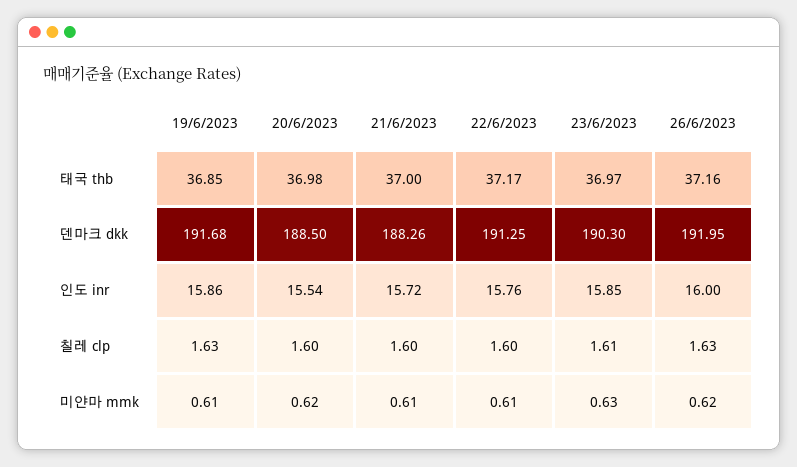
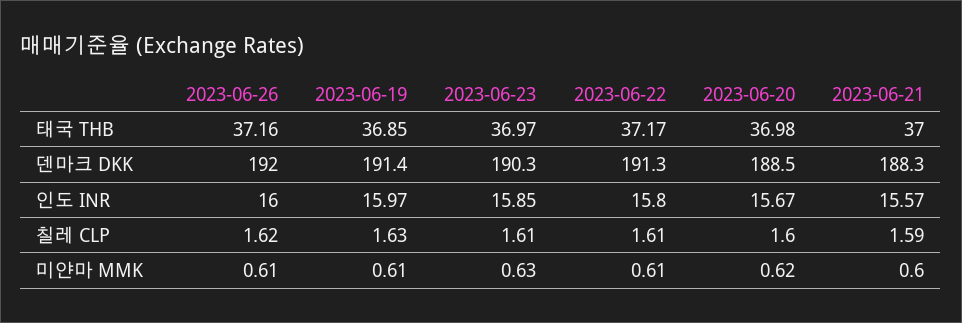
19/6/2023, 덴마크 dkk: 191.68 -> 191.4
19/6/2023, 인도 inr: 15.86 -> 15.97
20/6/2023, 인도 inr: 15.54 -> 15.67
21/6/2023, 인도 inr: 15.72 -> 15.57
22/6/2023, 인도 inr: 15.76 -> 15.8
21/6/2023, 칠레 clp: 1.6 -> 1.59
22/6/2023, 칠레 clp: 1.6 -> 1.61
26/6/2023, 칠레 clp: 1.63 -> 1.62
21/6/2023, 미얀마 mmk: 0.61 -> 0.6
26/6/2023, 미얀마 mmk: 0.62 -> 0.61

